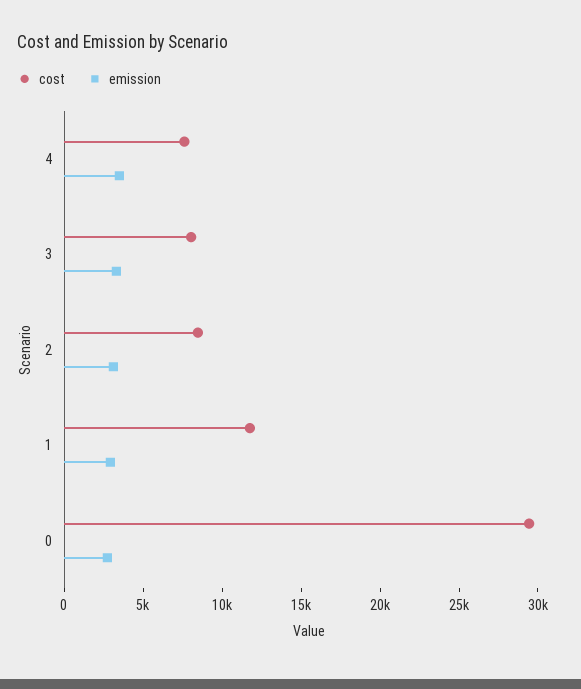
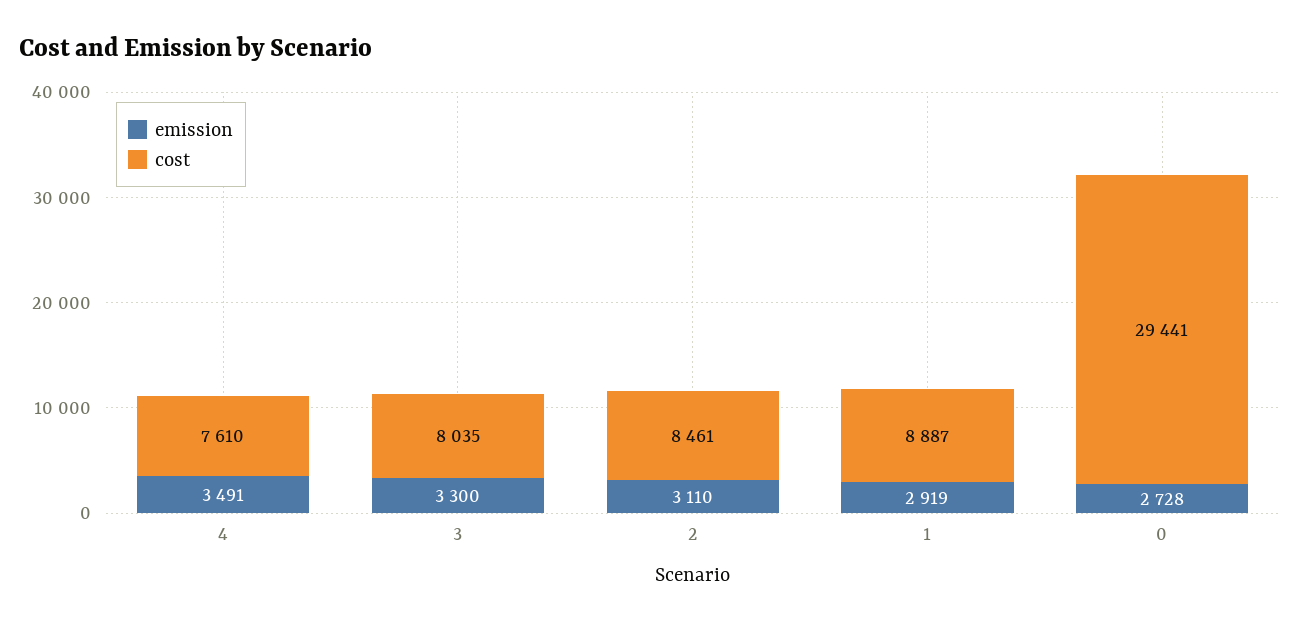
cost, 1: 12000 -> 8887

